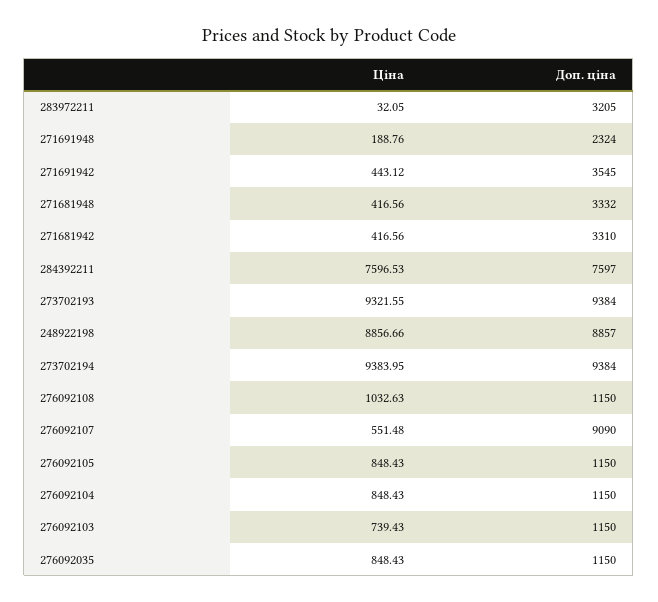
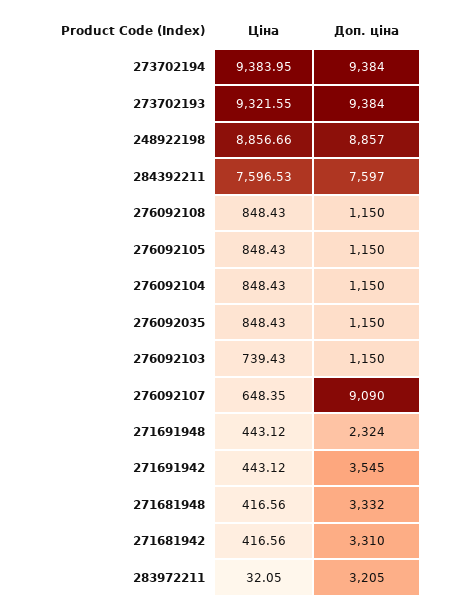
Ціна, 271691948: 188.76 -> 443.12
Ціна, 276092108: 1032.63 -> 848.43
Ціна, 276092107: 551.48 -> 648.35

